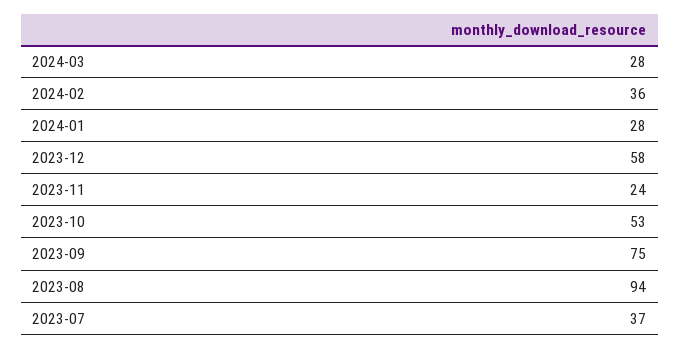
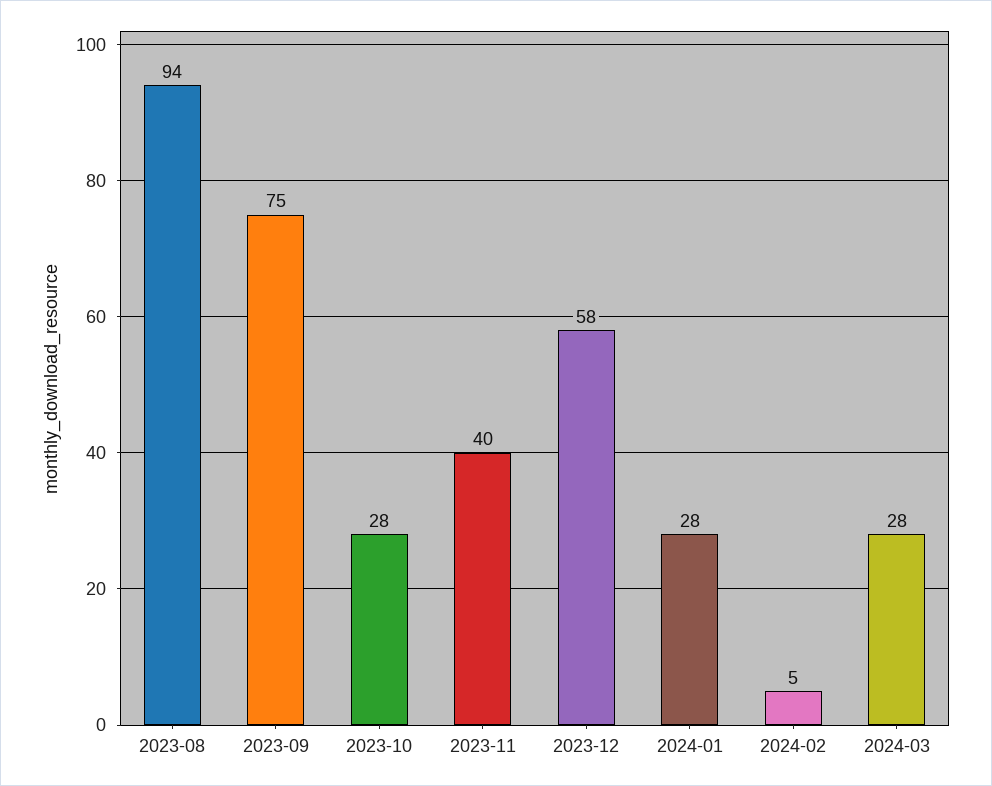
2024-02: 36 -> 5
2023-11: 24 -> 40
2023-10: 53 -> 28
2023-07: 37 -> none

